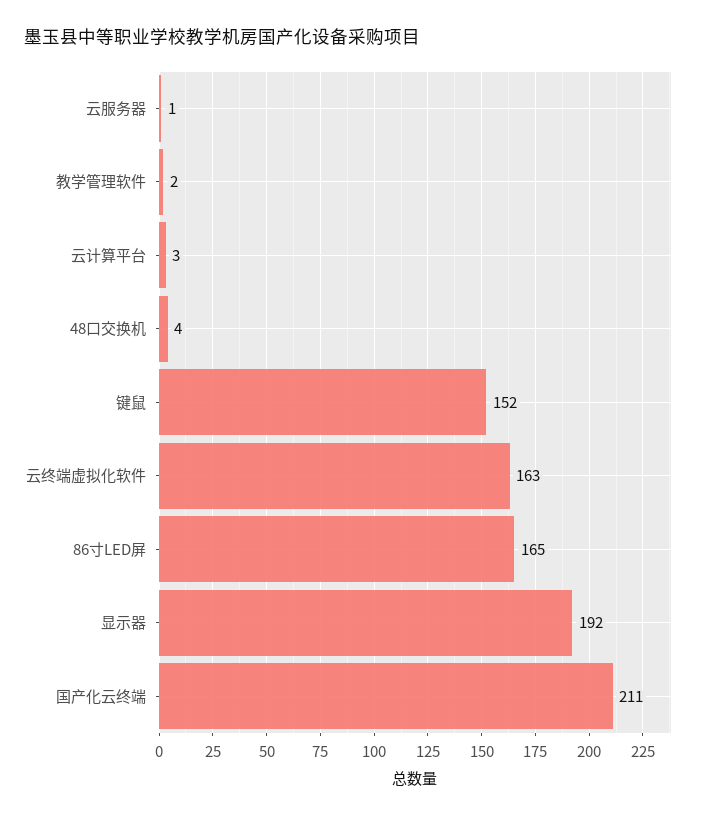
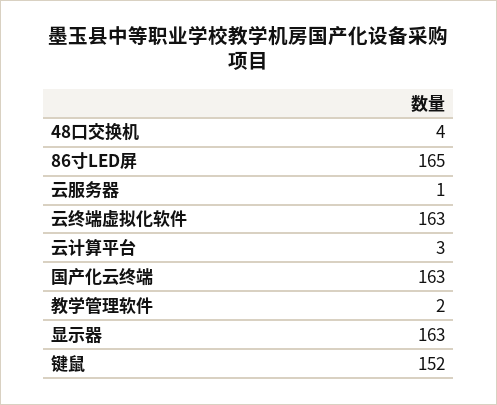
显示器: 192 -> 163
国产化云终端: 211 -> 163

